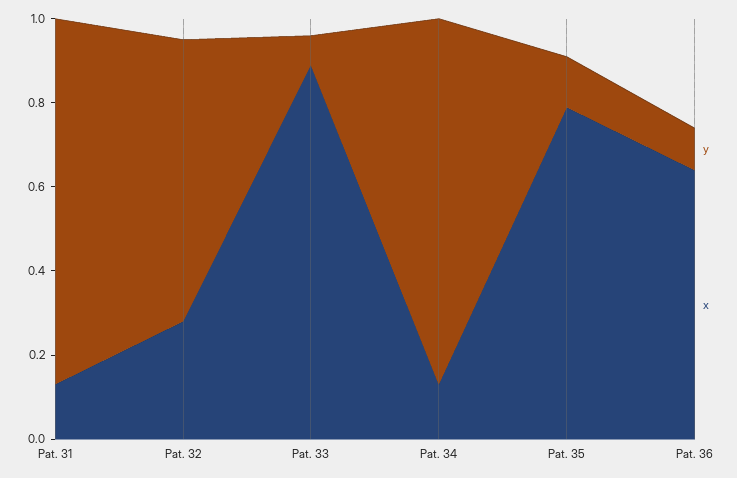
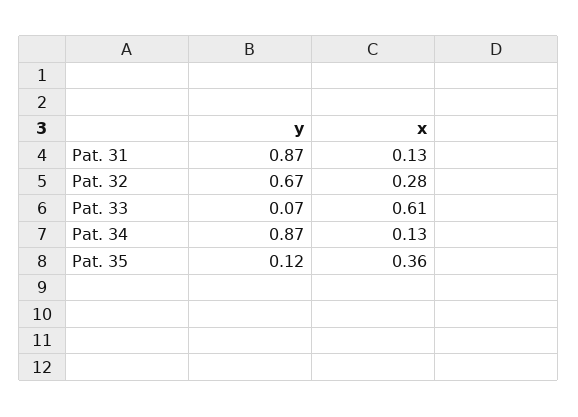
x, Pat. 33: 0.9 -> 0.61
x, Pat. 35: 0.8 -> 0.36
y, Pat. 36: 0.1 -> none
x, Pat. 36: 0.65 -> none

